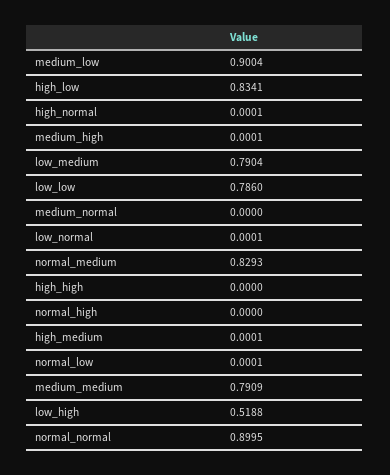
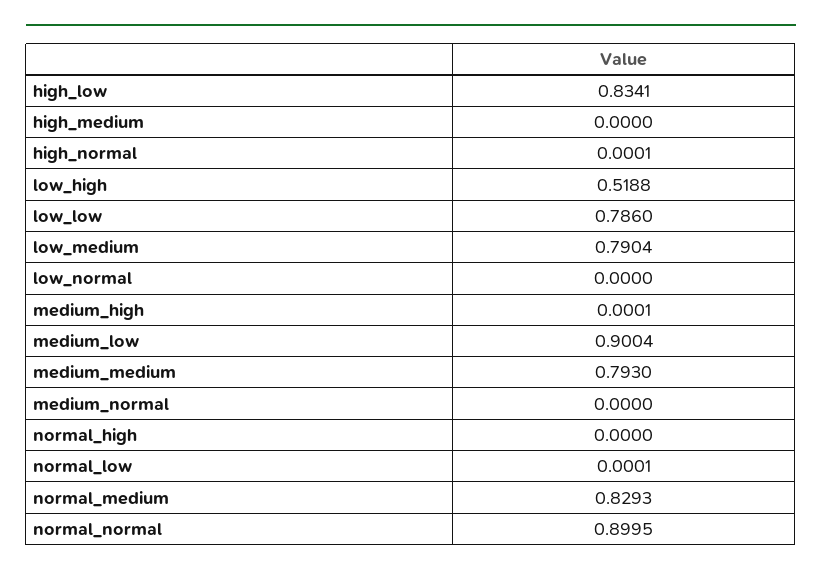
low_normal: 0.0001 -> 0
high_high: 0 -> none
high_medium: 0.0001 -> 0
medium_medium: 0.7909 -> 0.793

